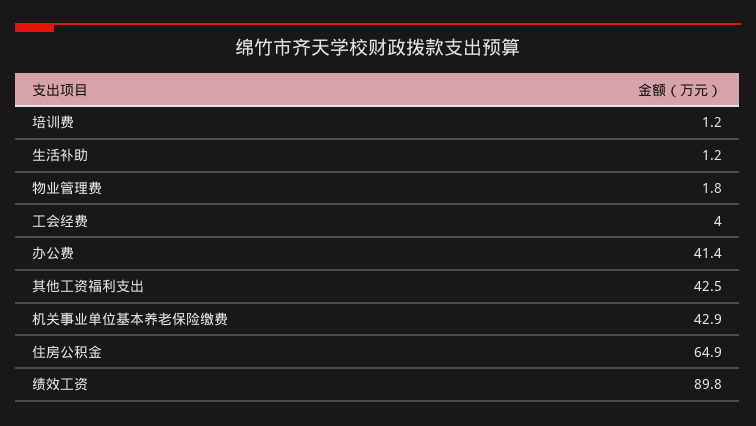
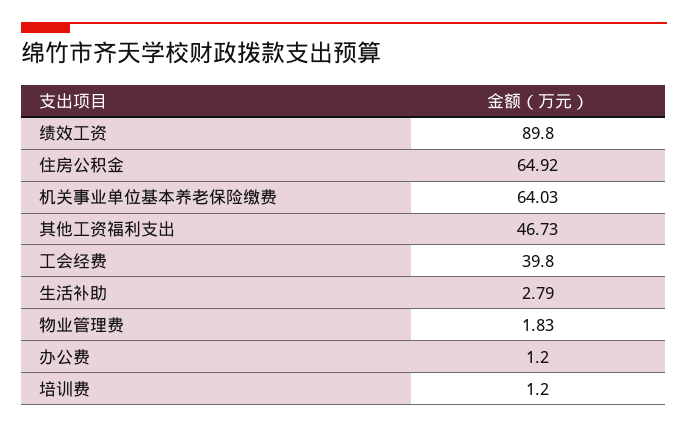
生活补助: 1.2 -> 2.79
工会经费: 4 -> 39.8
办公费: 41.4 -> 1.2
其他工资福利支出: 42.5 -> 46.73
机关事业单位基本养老保险缴费: 42.9 -> 64.03

